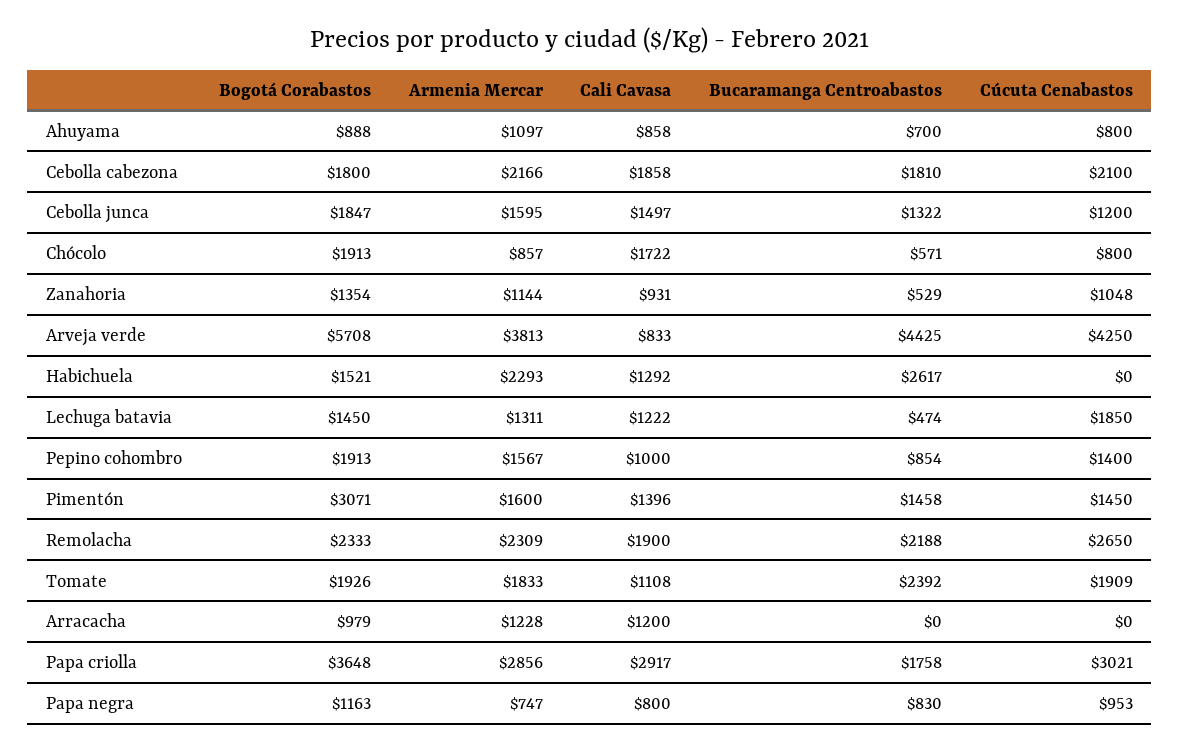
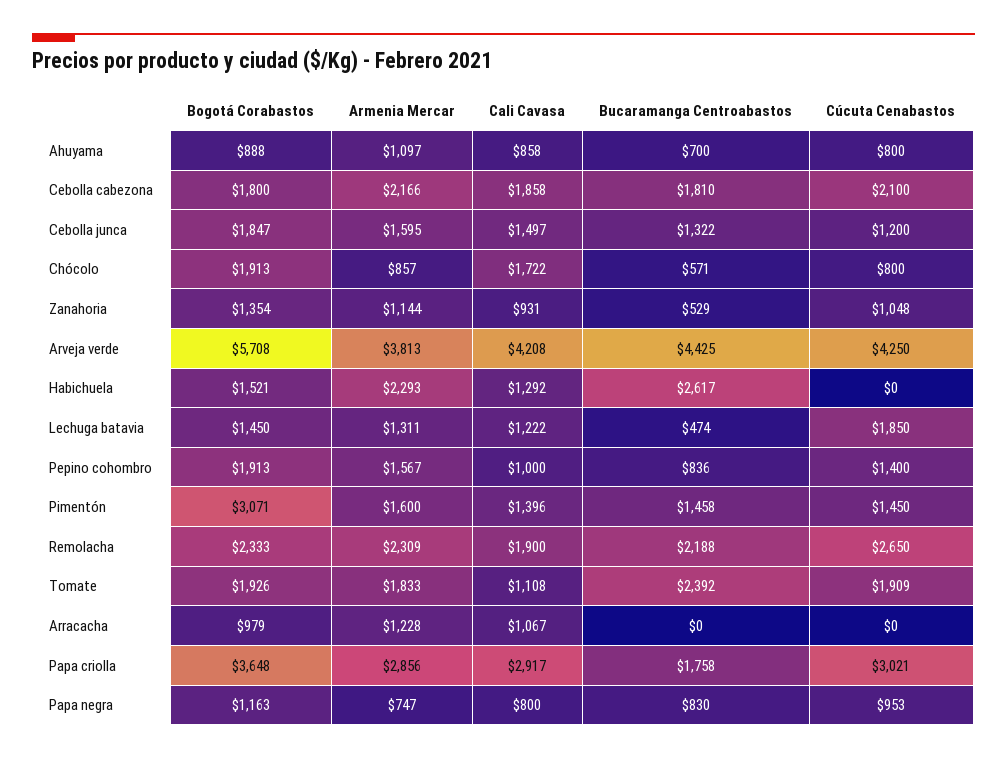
Cali Cavasa, Arveja verde: 833 -> 4208
Bucaramanga Centroabastos, Pepino cohombro: 854 -> 836
Cali Cavasa, Arracacha: 1200 -> 1067

